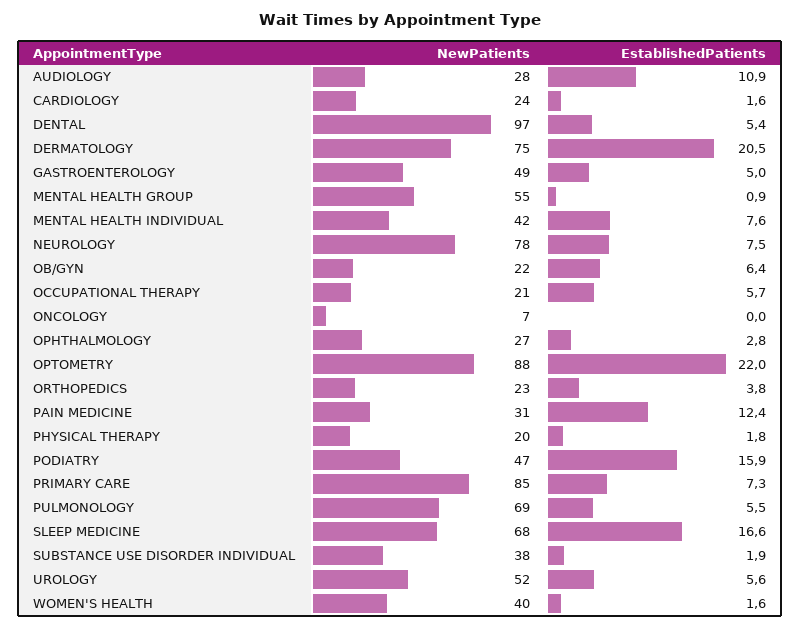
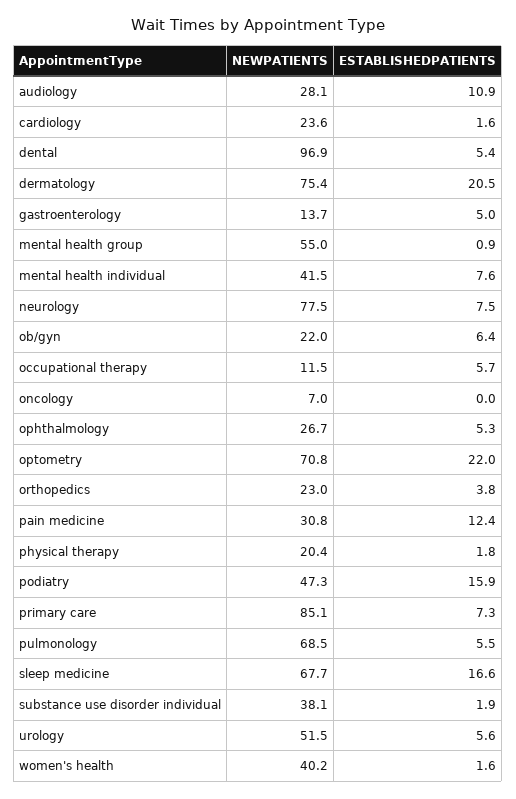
NewPatients, GASTROENTEROLOGY: 49 -> 13.7
NewPatients, OCCUPATIONAL THERAPY: 21 -> 11.5
EstablishedPatients, OPHTHALMOLOGY: 2.8 -> 5.3
NewPatients, OPTOMETRY: 88 -> 70.8

